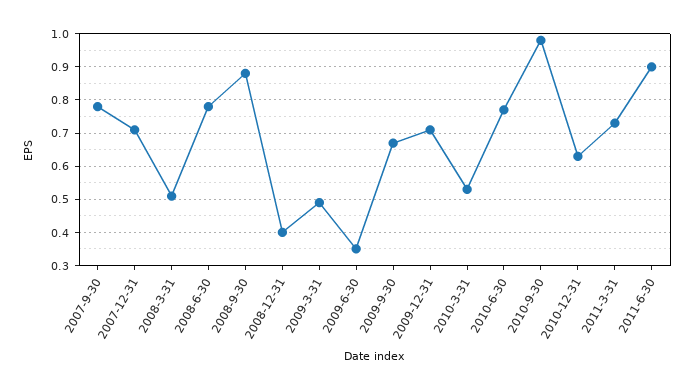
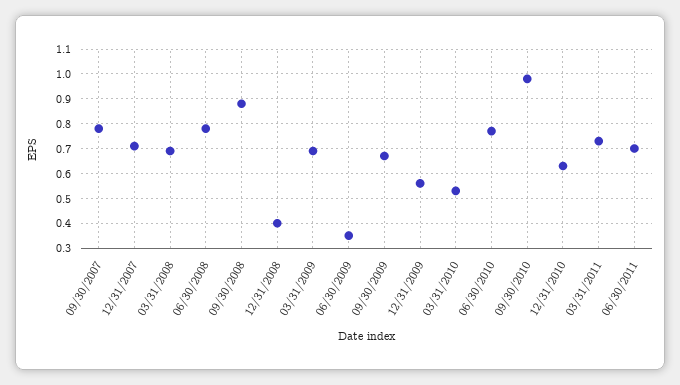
2008-3-31: 0.5 -> 0.7
2009-3-31: 0.5 -> 0.7
2009-12-31: 0.7 -> 0.55
2011-6-30: 0.9 -> 0.7

